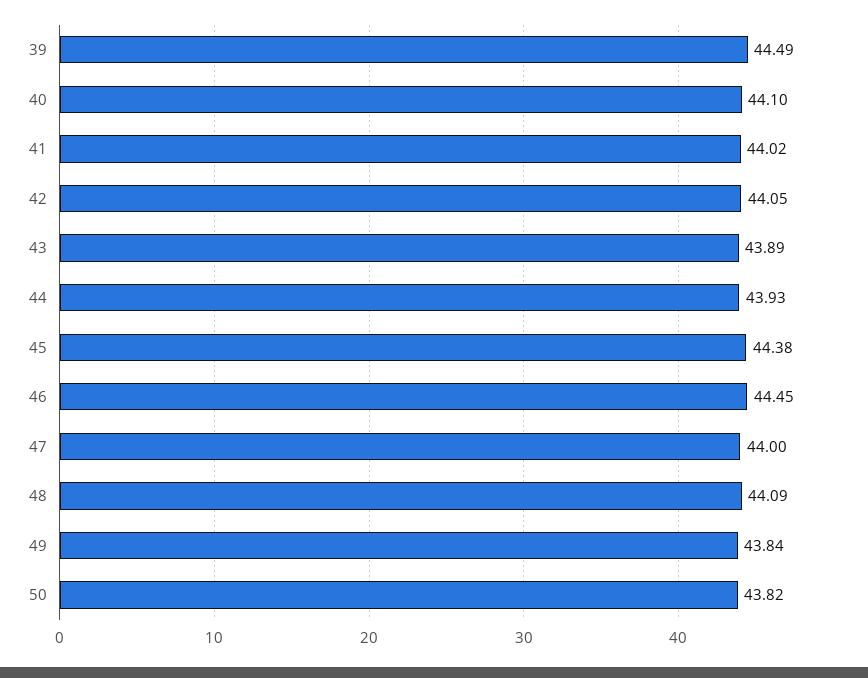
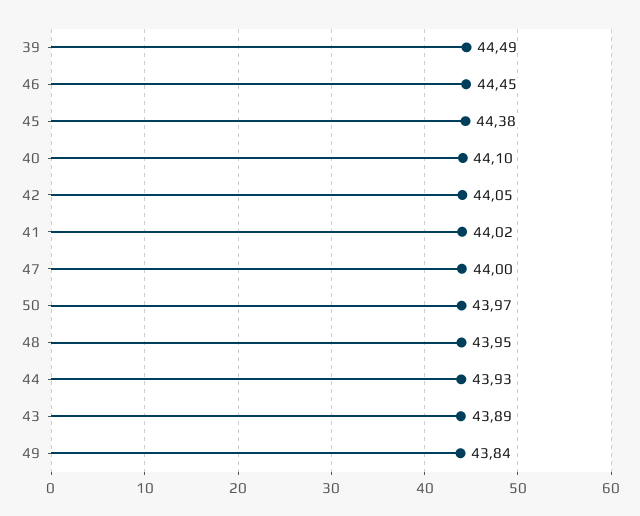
48: 44.09 -> 43.95
50: 43.82 -> 43.97

